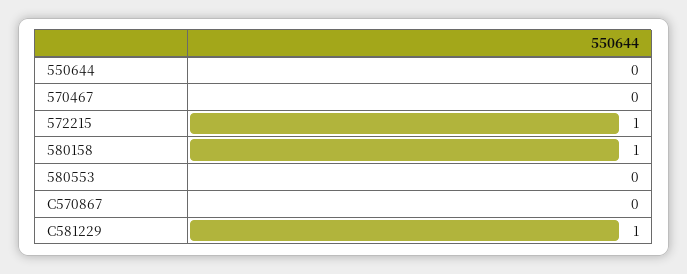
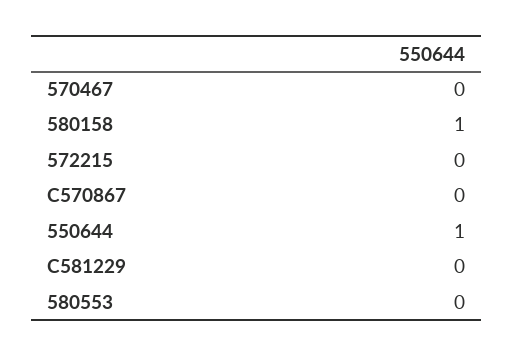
550644: 0 -> 1
572215: 1 -> 0
C581229: 1 -> 0

